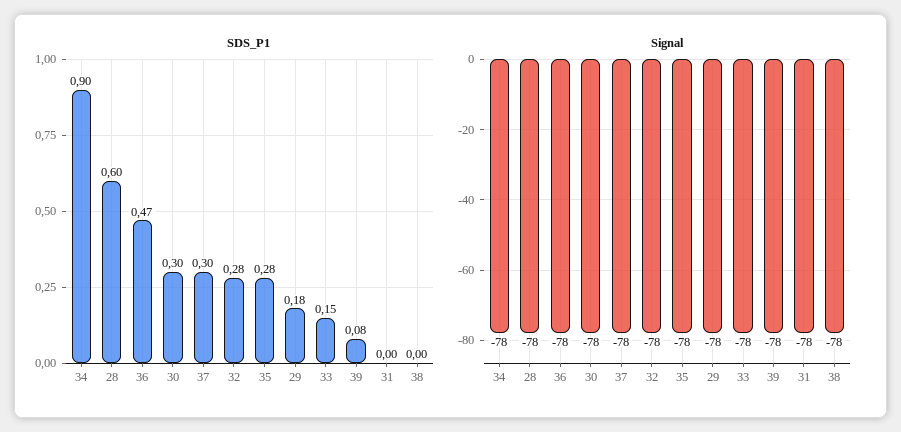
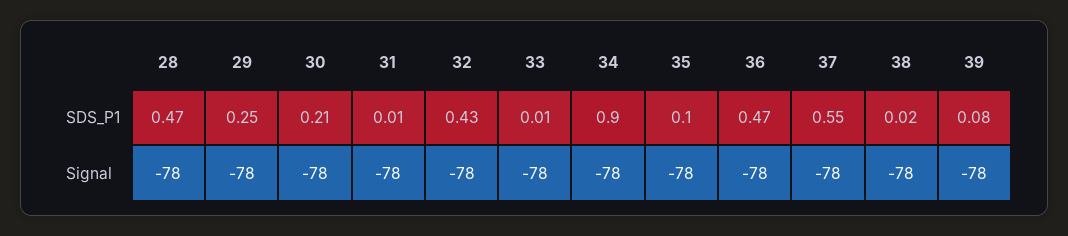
SDS_P1, 28: 0.6 -> 0.47
SDS_P1, 30: 0.3 -> 0.21
SDS_P1, 37: 0.3 -> 0.55
SDS_P1, 32: 0.28 -> 0.43
SDS_P1, 35: 0.28 -> 0.1
SDS_P1, 29: 0.18 -> 0.25
SDS_P1, 33: 0.15 -> 0.01
SDS_P1, 31: 0 -> 0.01
SDS_P1, 38: 0 -> 0.02

